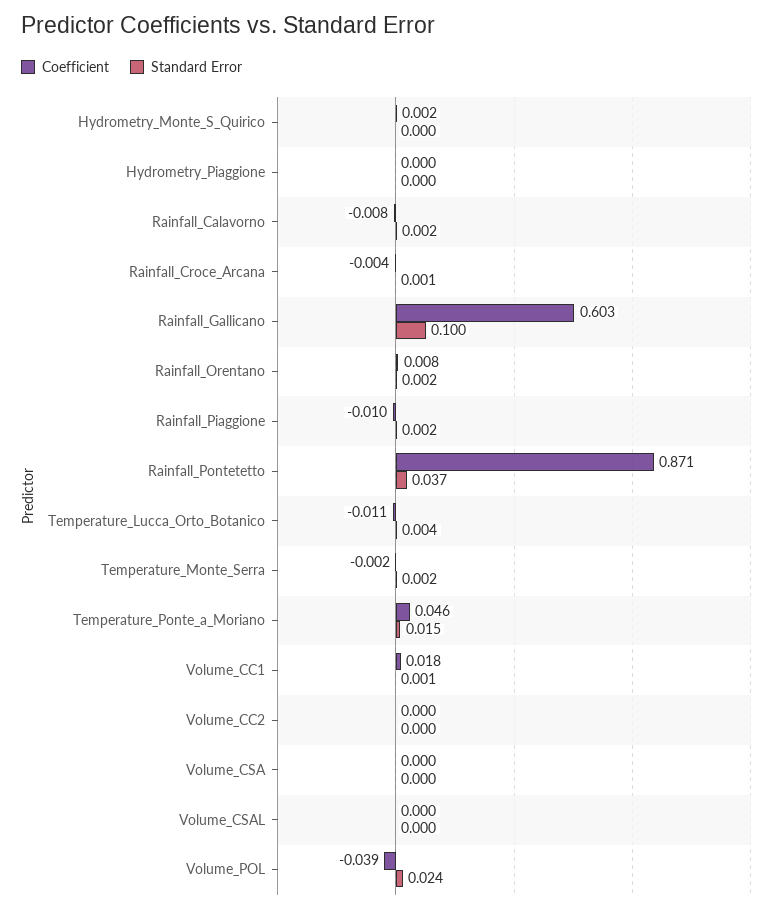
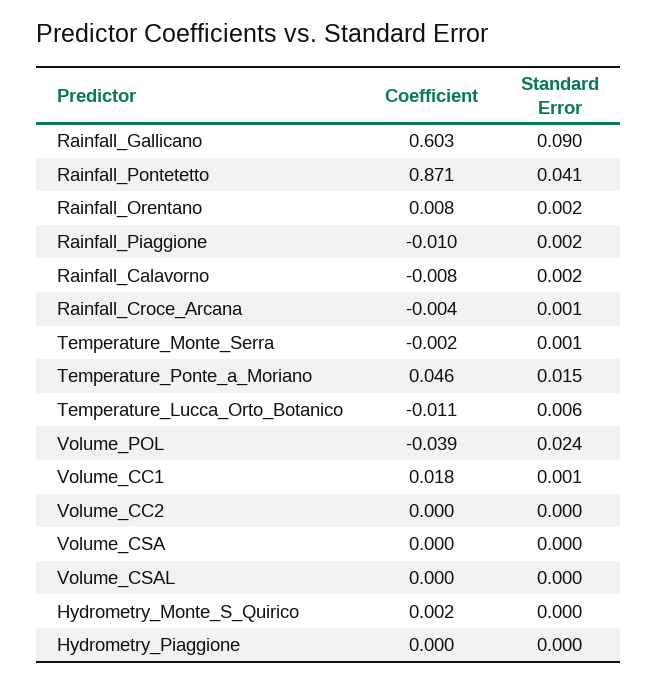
Standard Error, Rainfall_Gallicano: 0.1 -> 0.09
Standard Error, Rainfall_Pontetetto: 0.037 -> 0.041
Standard Error, Temperature_Lucca_Orto_Botanico: 0.004 -> 0.006
Standard Error, Temperature_Monte_Serra: 0.002 -> 0.001

